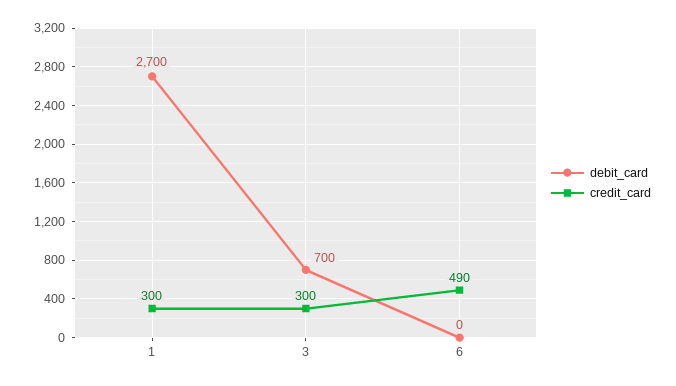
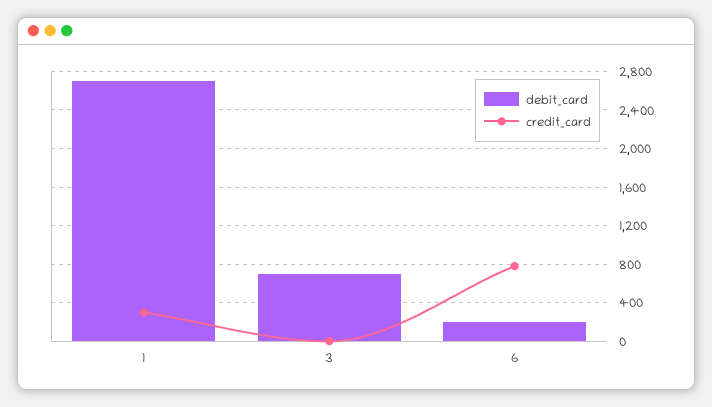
credit_card, 3: 300 -> 0
debit_card, 6: 0 -> 200
credit_card, 6: 490 -> 800

